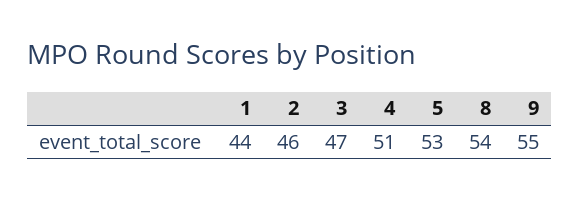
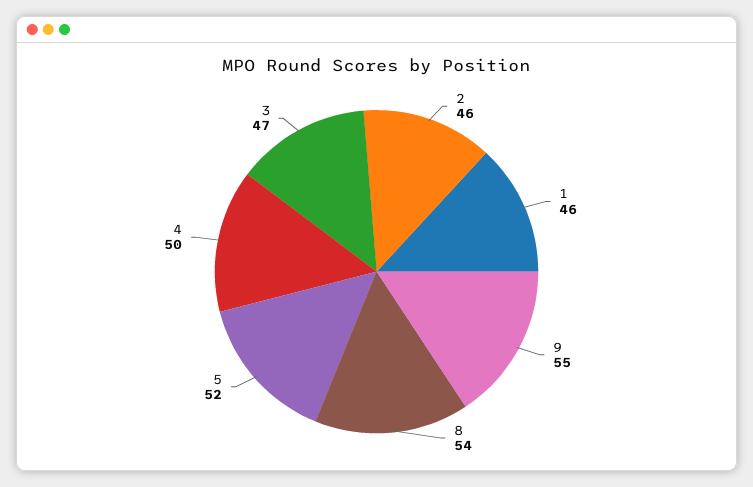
1: 44 -> 46
4: 51 -> 50
5: 53 -> 52

